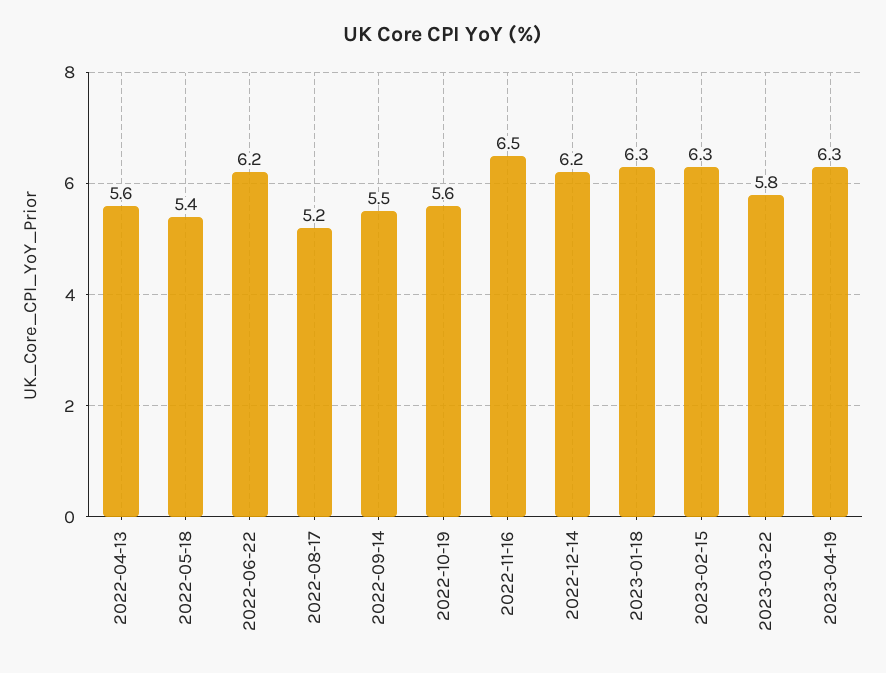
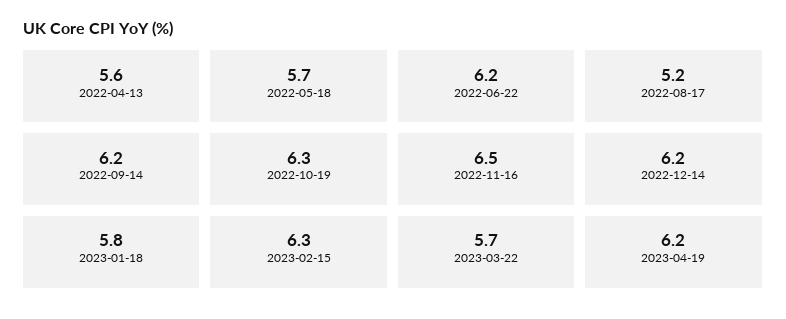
2022-05-18: 5.4 -> 5.7
2022-09-14: 5.5 -> 6.2
2022-10-19: 5.6 -> 6.3
2023-01-18: 6.3 -> 5.8
2023-03-22: 5.8 -> 5.7
2023-04-19: 6.3 -> 6.2

